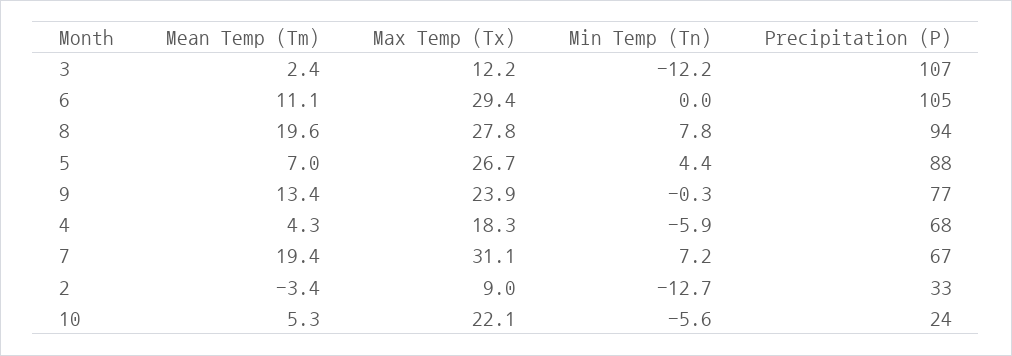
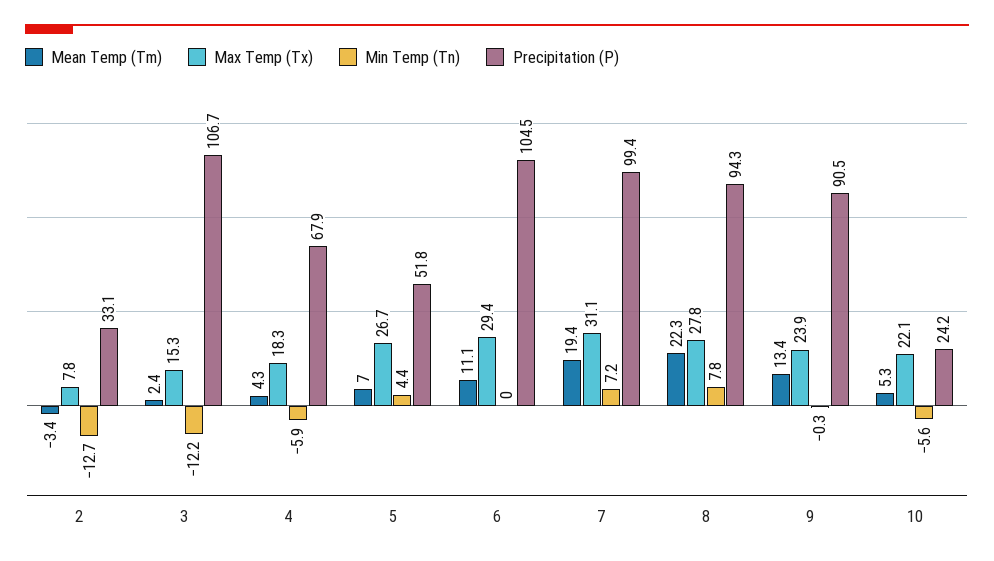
Max Temp (Tx), 3: 12.2 -> 15.3
Mean Temp (Tm), 8: 19.6 -> 22.3
Precipitation (P), 5: 88 -> 51.8
Precipitation (P), 9: 77 -> 90.5
Precipitation (P), 7: 67 -> 99.4
Max Temp (Tx), 2: 9 -> 7.8

